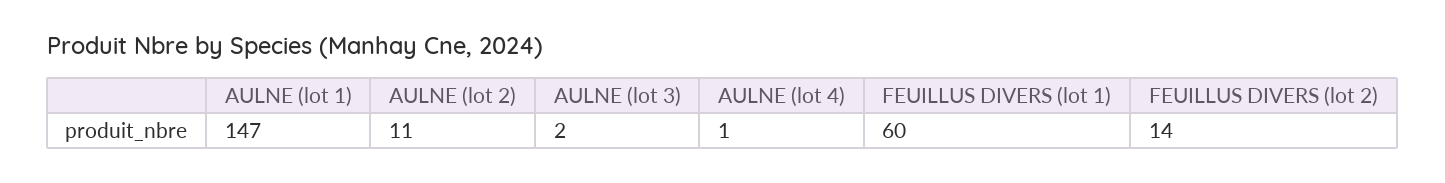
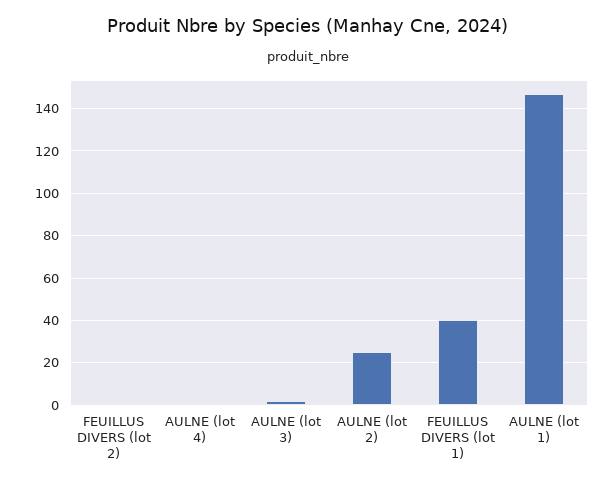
AULNE (lot 2): 11 -> 25
FEUILLUS DIVERS (lot 1): 60 -> 40
FEUILLUS DIVERS (lot 2): 14 -> 0

